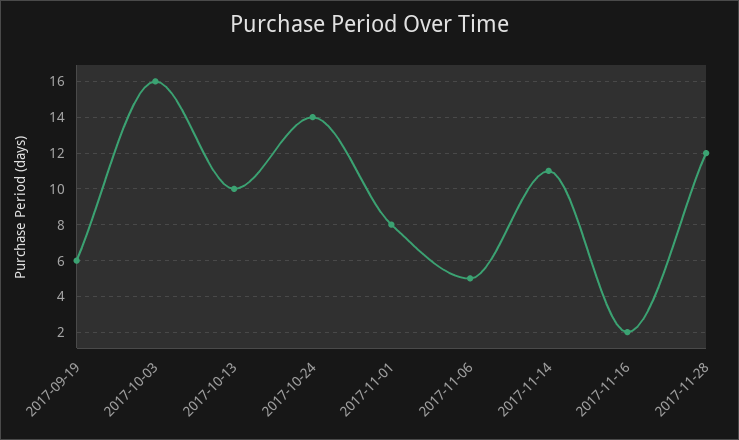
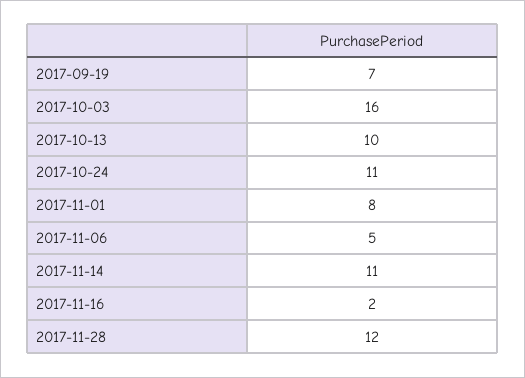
2017-09-19: 6 -> 7
2017-10-24: 14 -> 11

